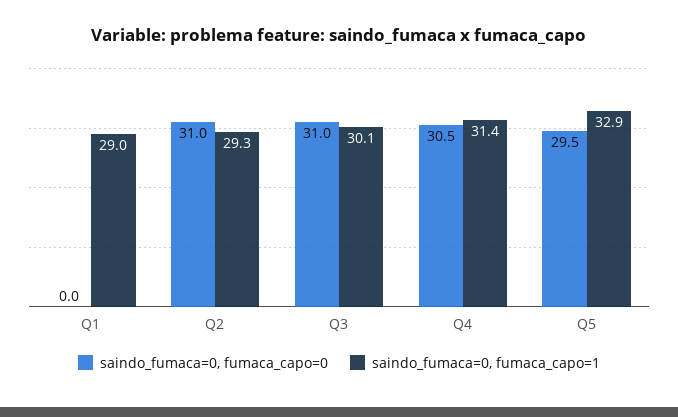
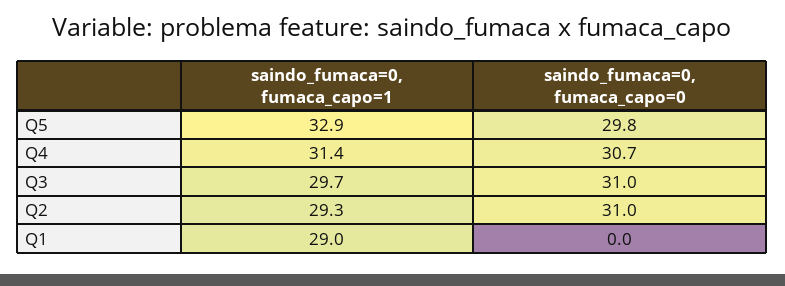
saindo_fumaca=0, fumaca_capo=1, Q3: 30.1 -> 29.7
saindo_fumaca=0, fumaca_capo=0, Q4: 30.5 -> 30.7
saindo_fumaca=0, fumaca_capo=0, Q5: 29.5 -> 29.8

